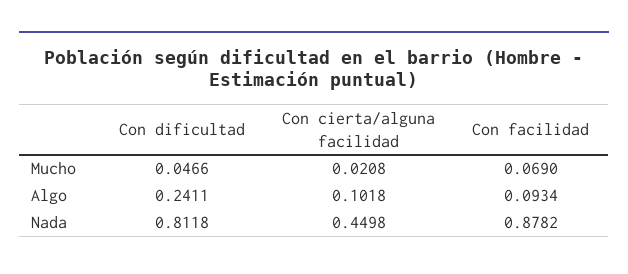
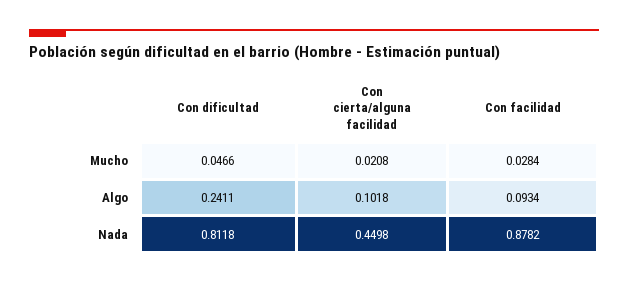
Con facilidad, Mucho: 0.069 -> 0.0284

